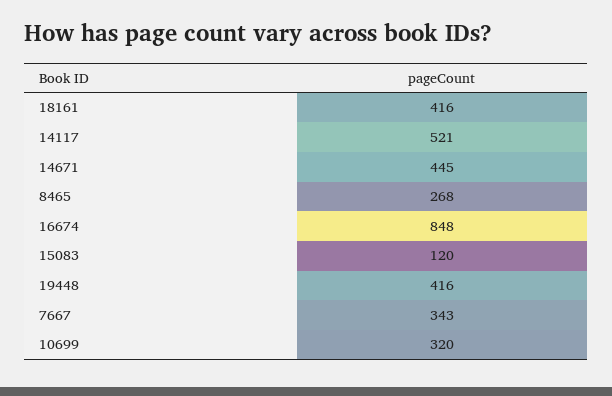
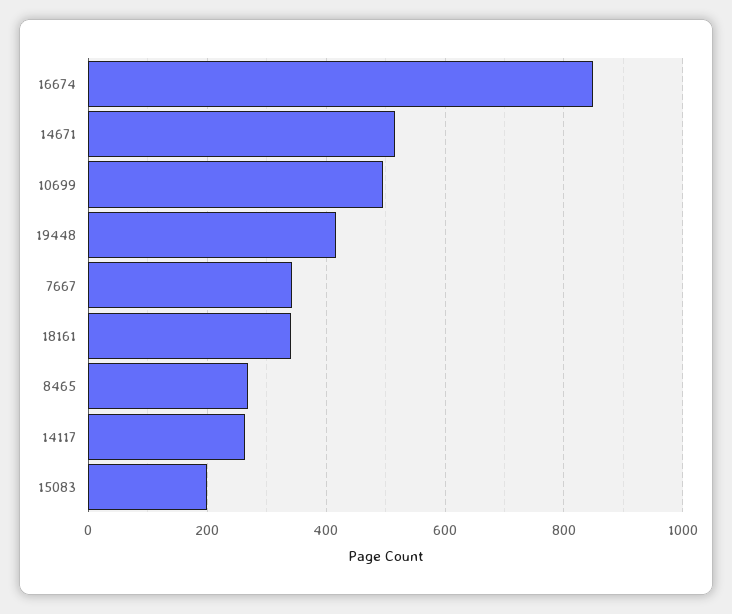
18161: 416 -> 340
14117: 521 -> 260
14671: 445 -> 520
15083: 120 -> 200
10699: 320 -> 500

